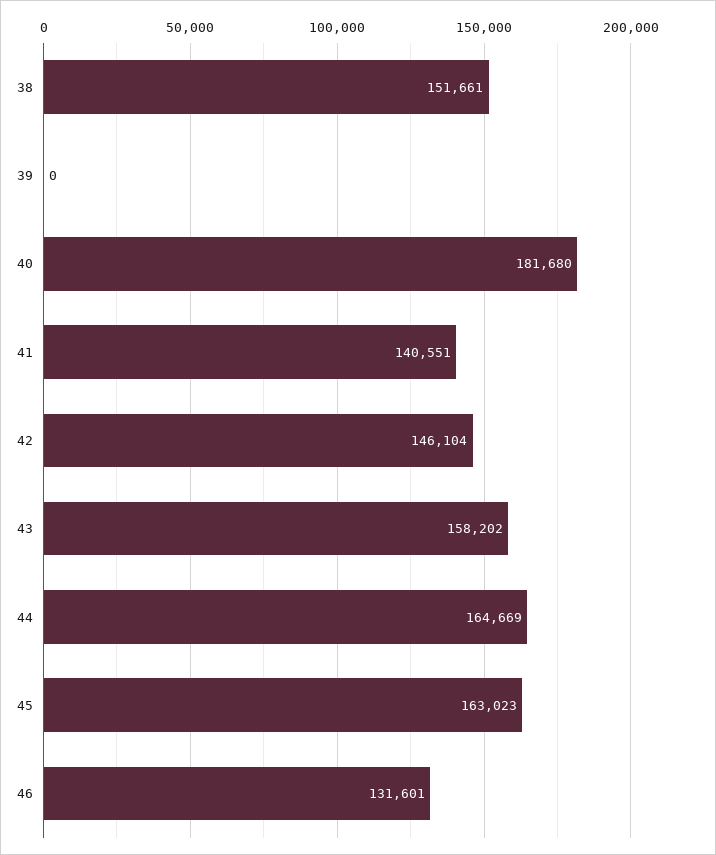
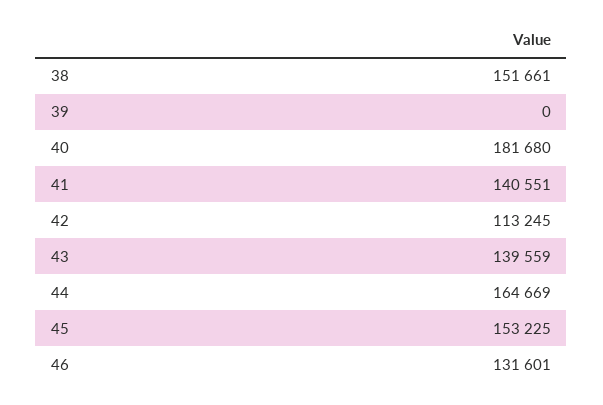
42: 146104 -> 113245
43: 158202 -> 139559
45: 163023 -> 153225

